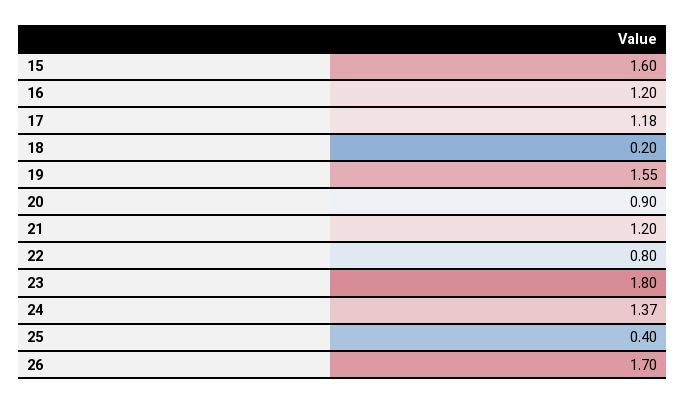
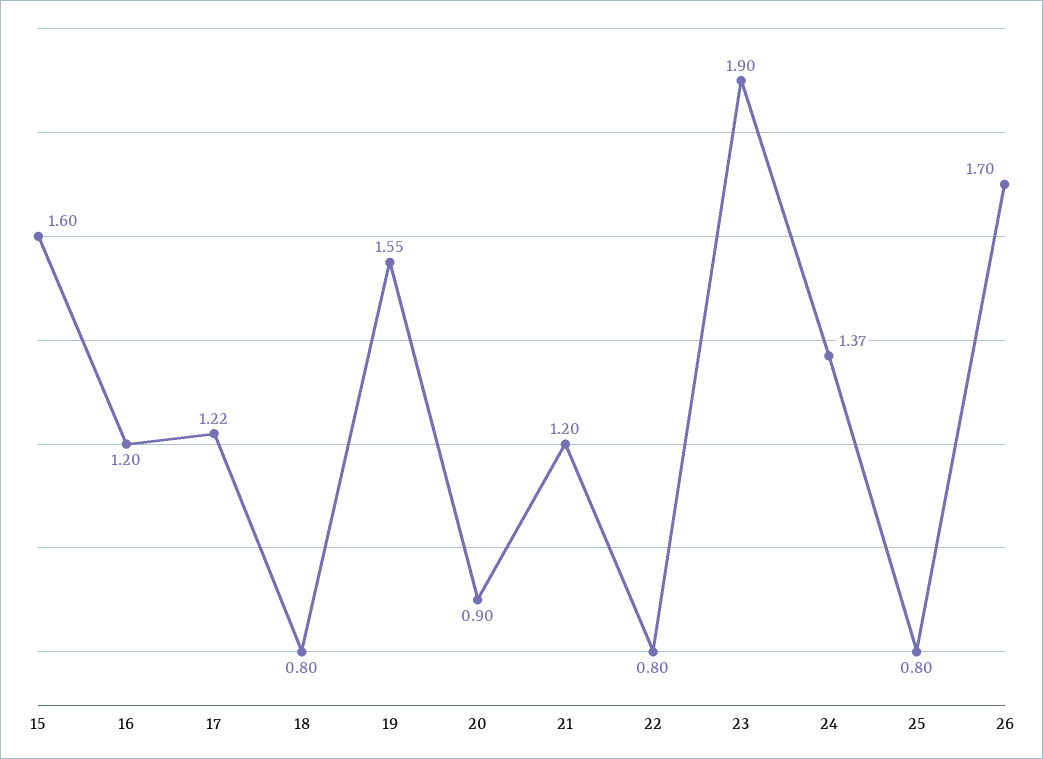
17: 1.18 -> 1.22
18: 0.2 -> 0.8
23: 1.8 -> 1.9
25: 0.4 -> 0.8

